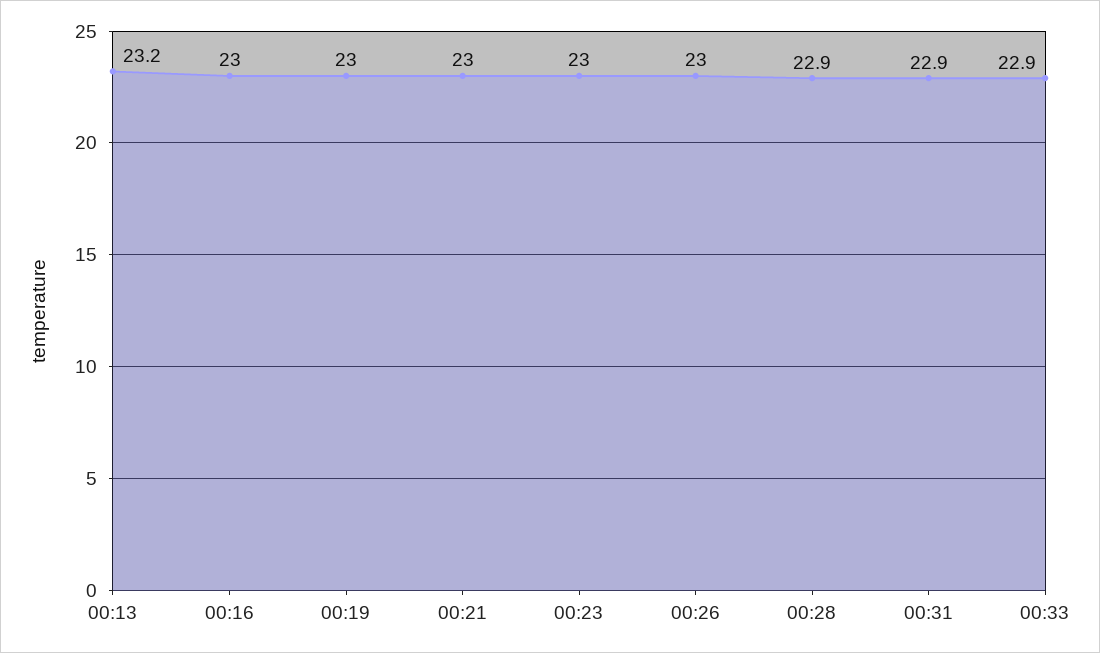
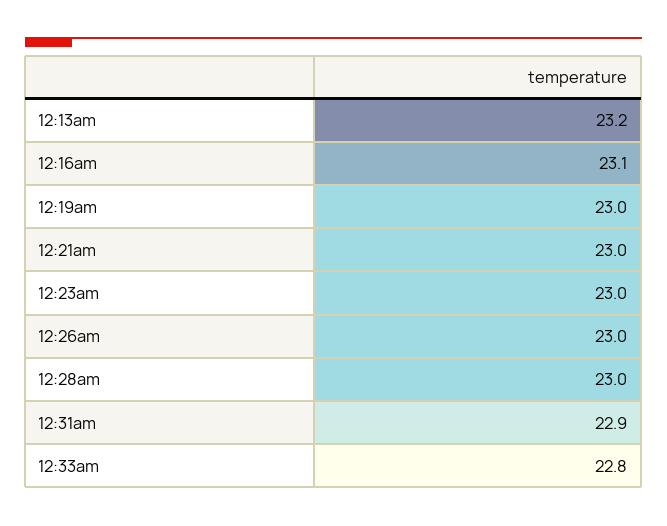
00:16: 23 -> 23.1
00:28: 22.9 -> 23
00:33: 22.9 -> 22.8

